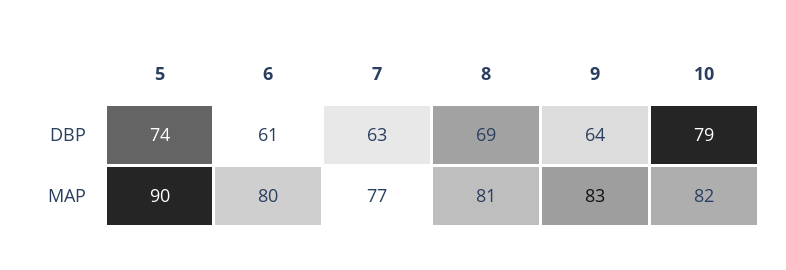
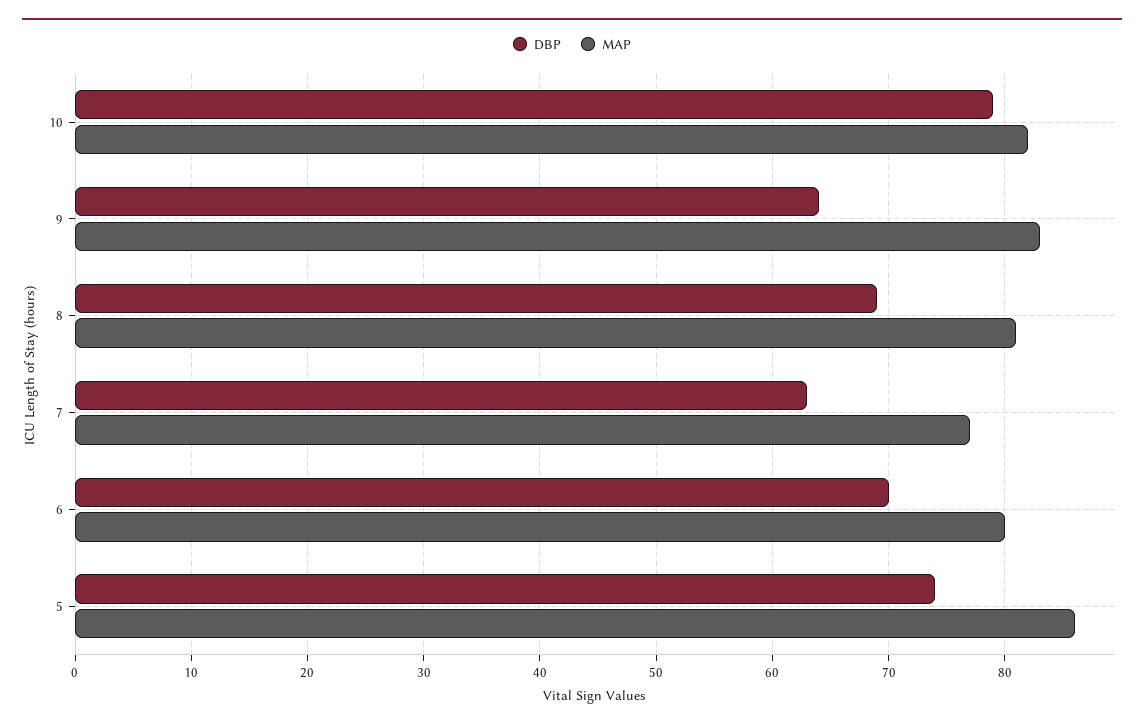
DBP, 6: 61 -> 70
MAP, 5: 90 -> 86

